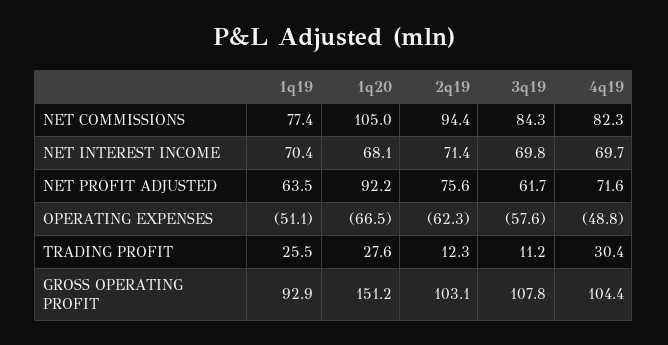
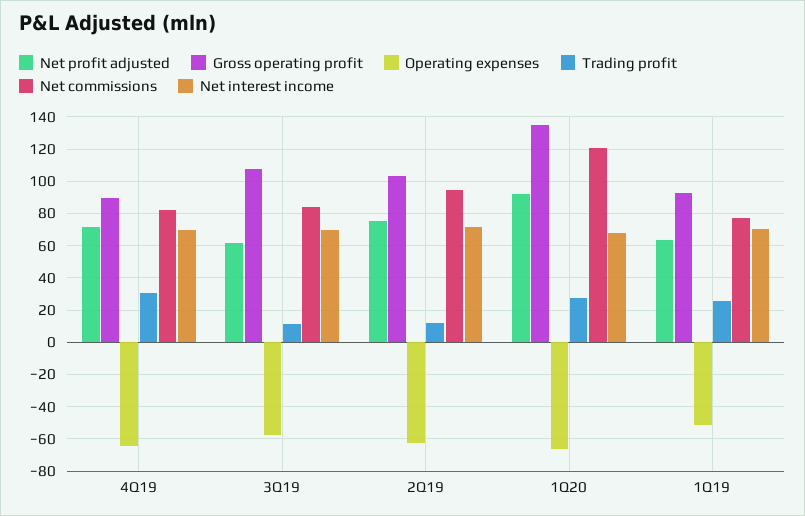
NET COMMISSIONS, 1q20: 105 -> 120
OPERATING EXPENSES, 4q19: -48.8 -> -65
GROSS OPERATING PROFIT, 1q20: 151.2 -> 135
GROSS OPERATING PROFIT, 4q19: 104.4 -> 90

